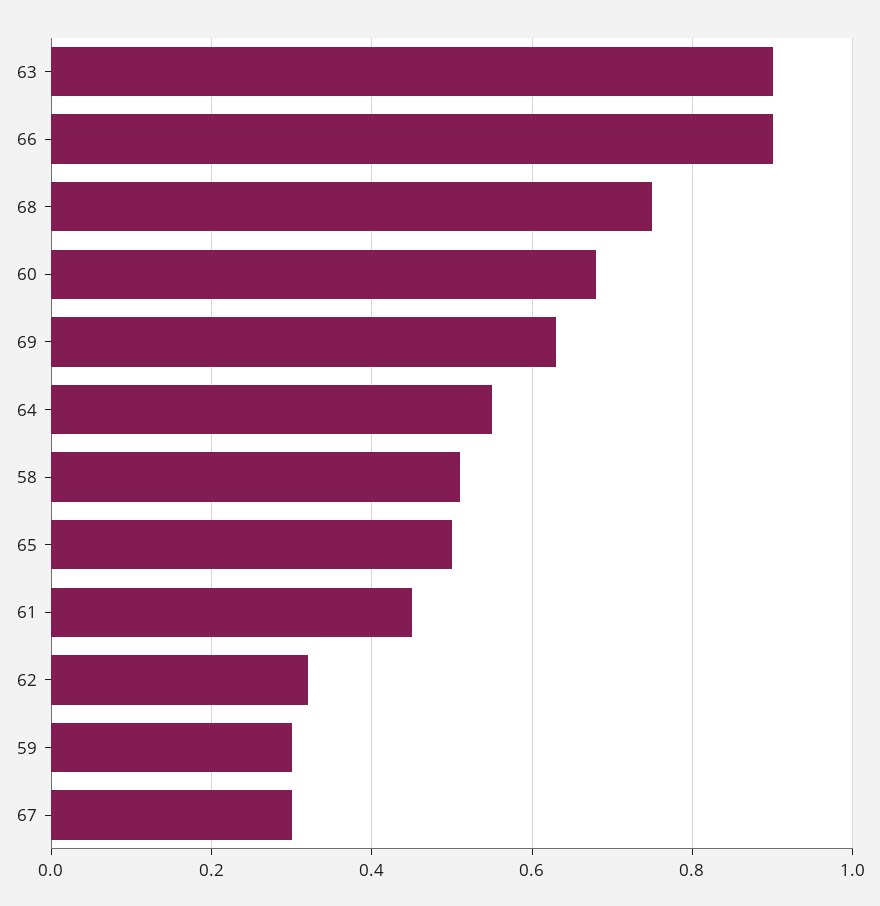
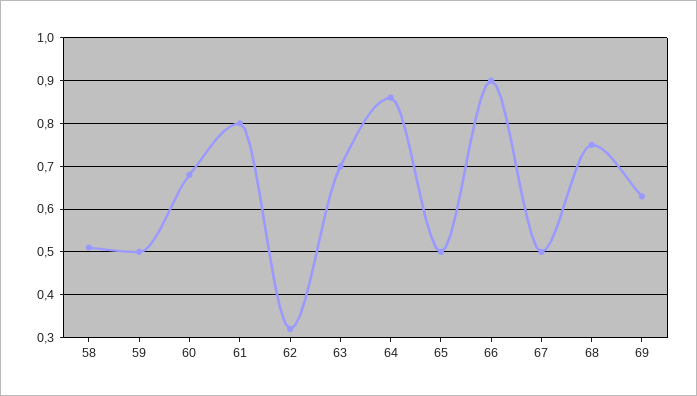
63: 0.9 -> 0.7
64: 0.55 -> 0.85
61: 0.45 -> 0.8
59: 0.3 -> 0.5
67: 0.3 -> 0.5

